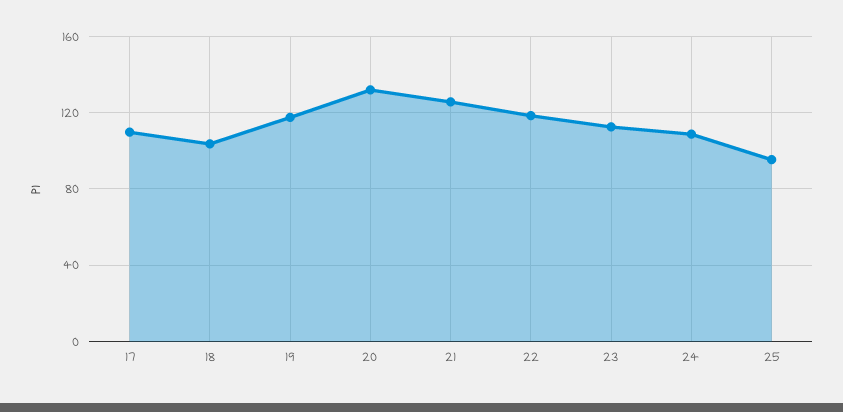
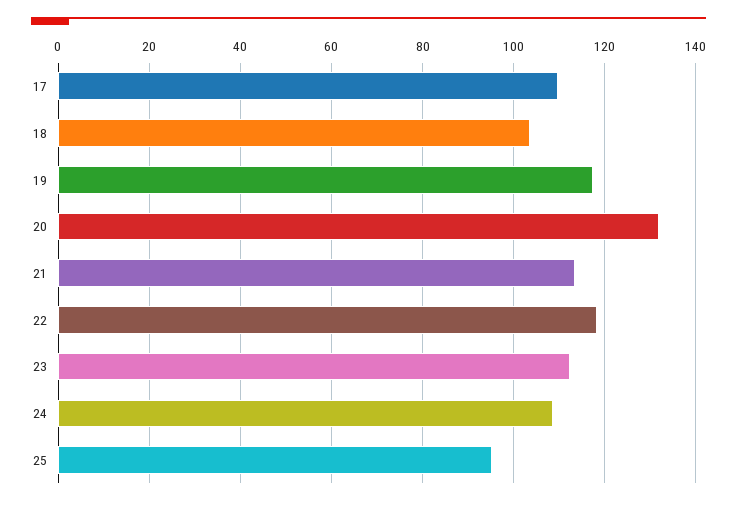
21: 125 -> 114

